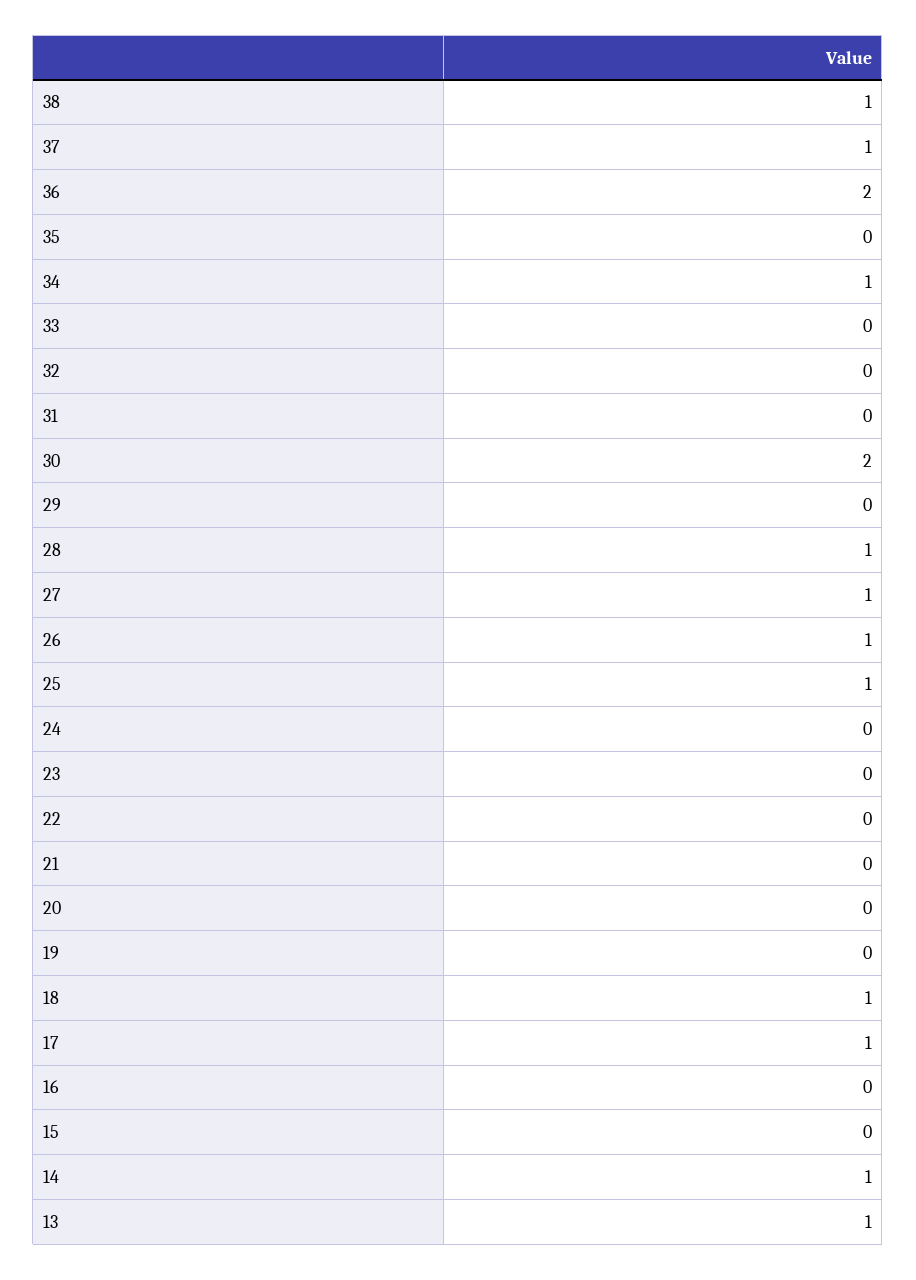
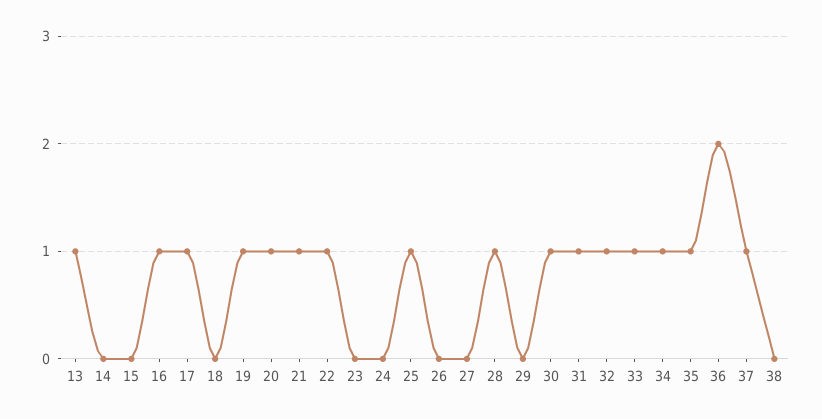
38: 1 -> 0
35: 0 -> 1
33: 0 -> 1
32: 0 -> 1
31: 0 -> 1
30: 2 -> 1
27: 1 -> 0
26: 1 -> 0
22: 0 -> 1
21: 0 -> 1
20: 0 -> 1
19: 0 -> 1
18: 1 -> 0
16: 0 -> 1
14: 1 -> 0

